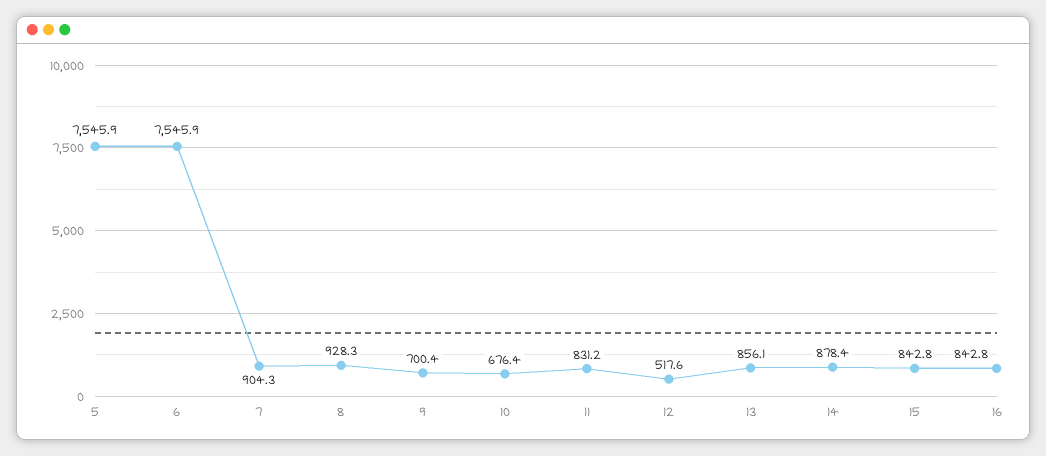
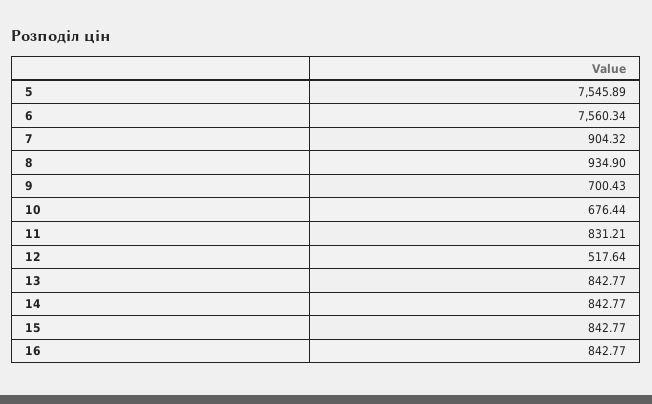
6: 7545.9 -> 7560.34
8: 928.3 -> 934.9
13: 856.1 -> 842.77
14: 878.4 -> 842.77

